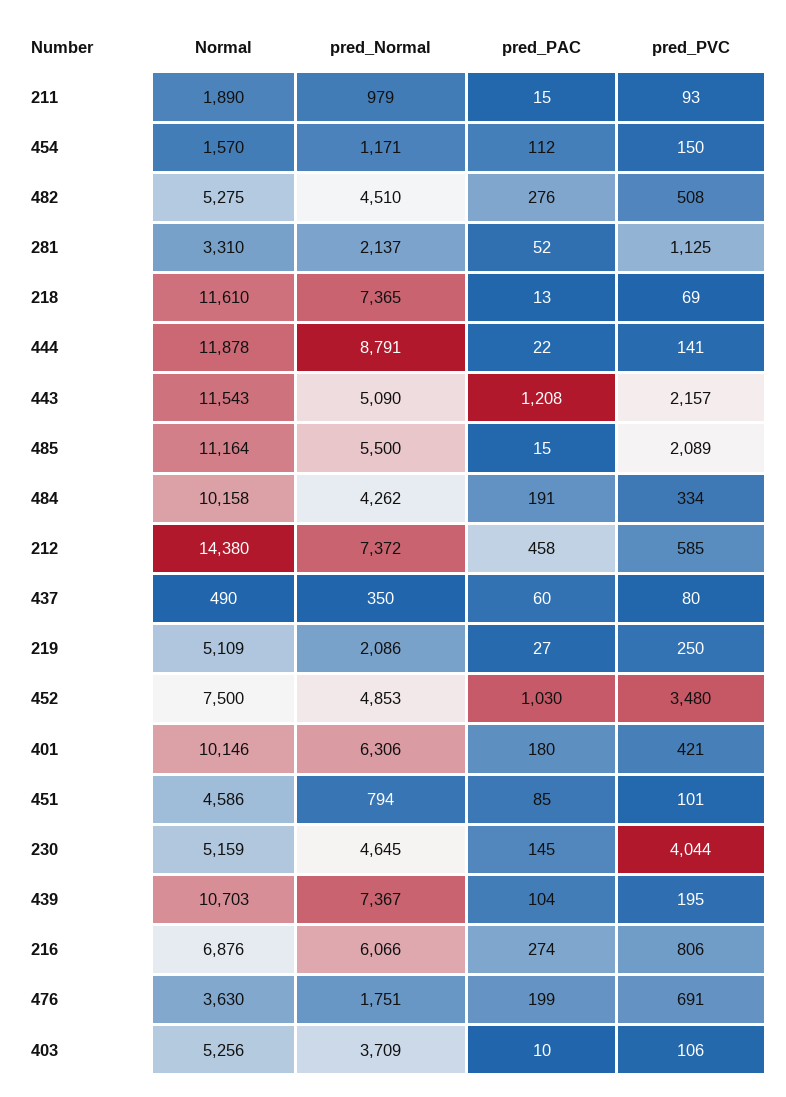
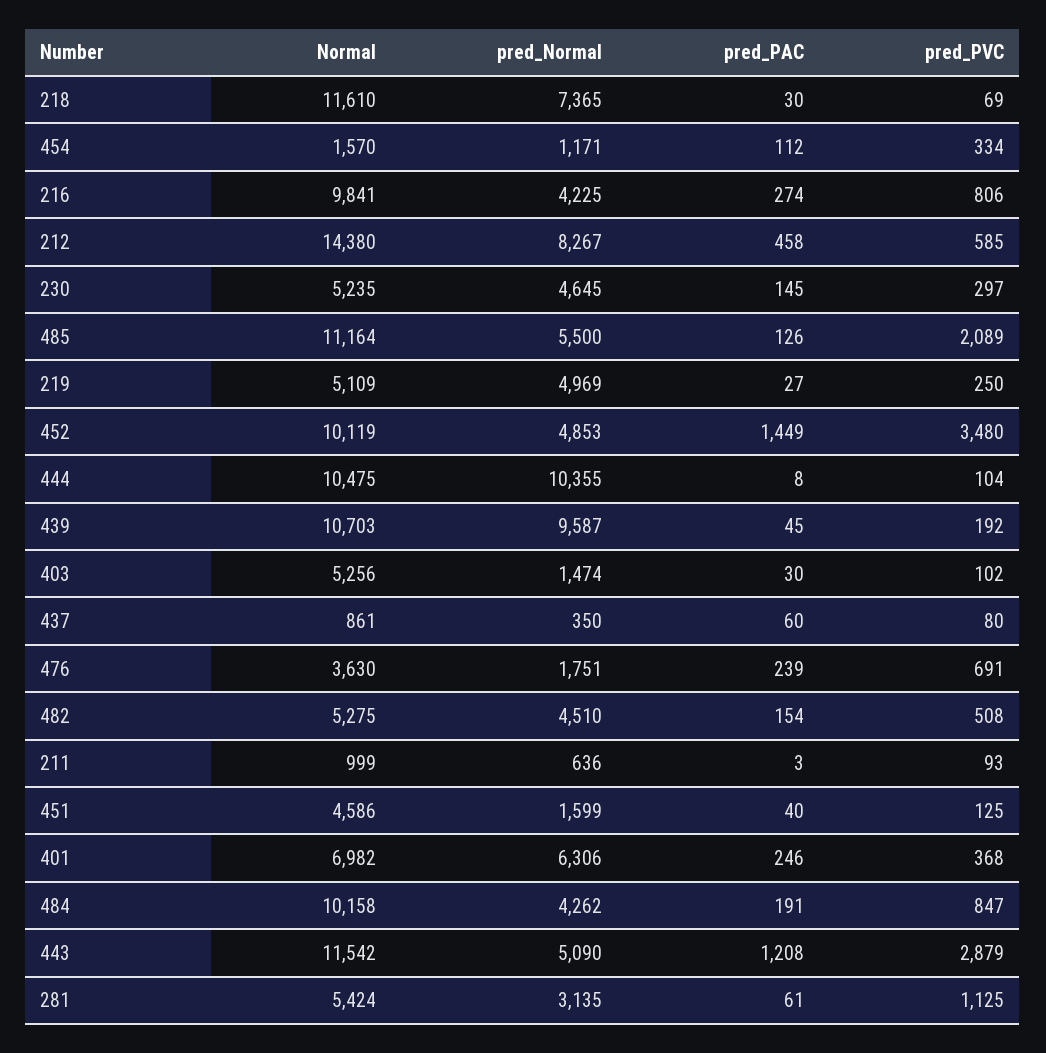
Normal, 211: 1890 -> 999
pred_Normal, 211: 979 -> 636
pred_PAC, 211: 15 -> 3
pred_PVC, 454: 150 -> 334
pred_PAC, 482: 276 -> 154
Normal, 281: 3310 -> 5424
pred_Normal, 281: 2137 -> 3135
pred_PAC, 281: 52 -> 61
pred_PAC, 218: 13 -> 30
Normal, 444: 11878 -> 10475
pred_Normal, 444: 8791 -> 10355
pred_PAC, 444: 22 -> 8
pred_PVC, 444: 141 -> 104
Normal, 443: 11543 -> 11542
pred_PVC, 443: 2157 -> 2879
pred_PAC, 485: 15 -> 126
pred_PVC, 484: 334 -> 847
pred_Normal, 212: 7372 -> 8267
Normal, 437: 490 -> 861
pred_Normal, 219: 2086 -> 4969
Normal, 452: 7500 -> 10119
pred_PAC, 452: 1030 -> 1449
Normal, 401: 10146 -> 6982
pred_PAC, 401: 180 -> 246
pred_PVC, 401: 421 -> 368
pred_Normal, 451: 794 -> 1599
pred_PAC, 451: 85 -> 40
pred_PVC, 451: 101 -> 125
Normal, 230: 5159 -> 5235
pred_PVC, 230: 4044 -> 297
pred_Normal, 439: 7367 -> 9587
pred_PAC, 439: 104 -> 45
pred_PVC, 439: 195 -> 192
Normal, 216: 6876 -> 9841
pred_Normal, 216: 6066 -> 4225
pred_PAC, 476: 199 -> 239
pred_Normal, 403: 3709 -> 1474
pred_PAC, 403: 10 -> 30
pred_PVC, 403: 106 -> 102

